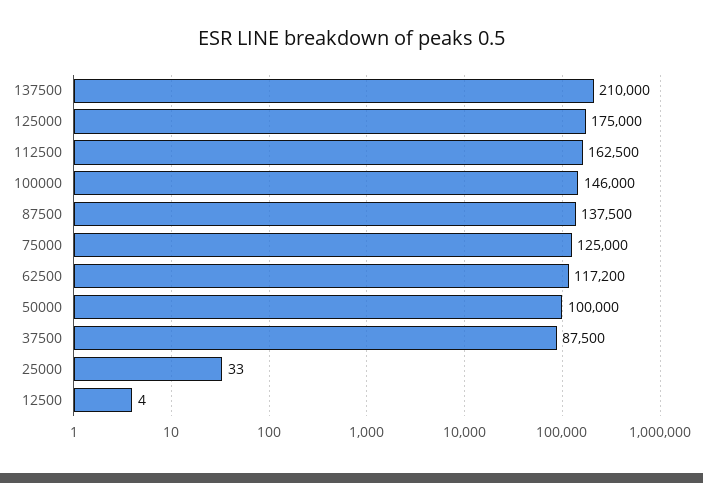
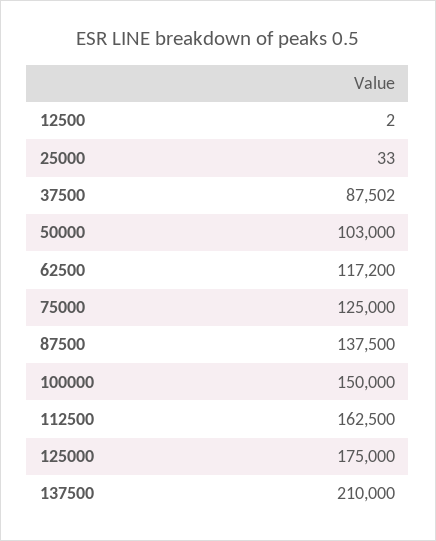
100000: 146000 -> 150000
50000: 100000 -> 103000
37500: 87500 -> 87502
12500: 4 -> 2

